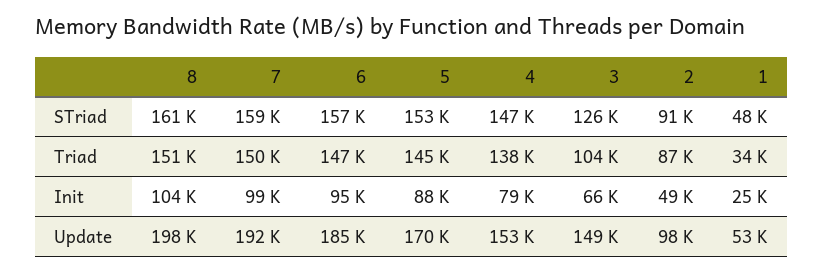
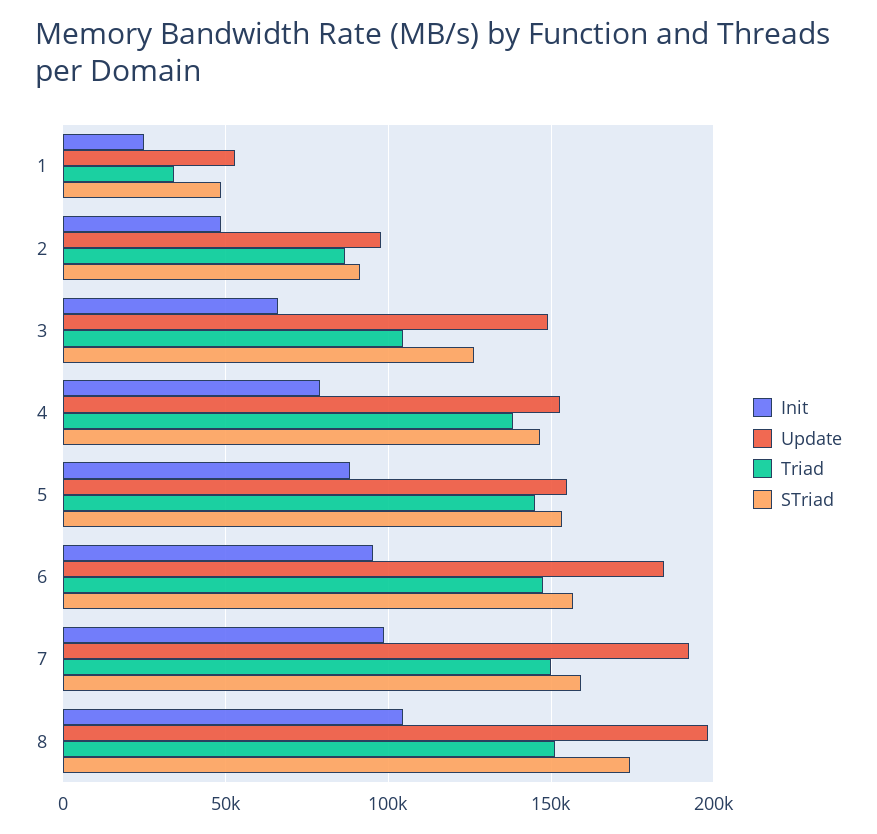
STriad, 8: 161000 -> 175000
Update, 5: 170000 -> 155000

